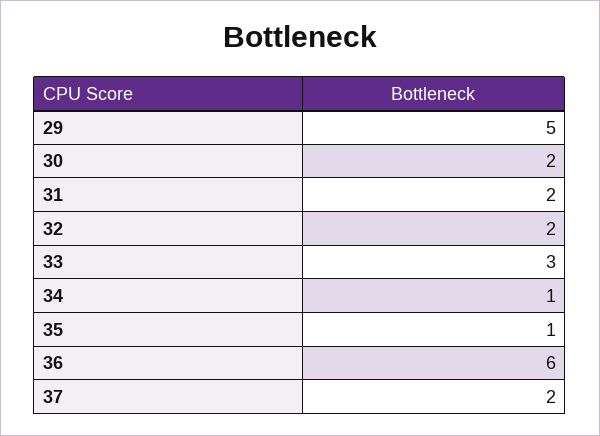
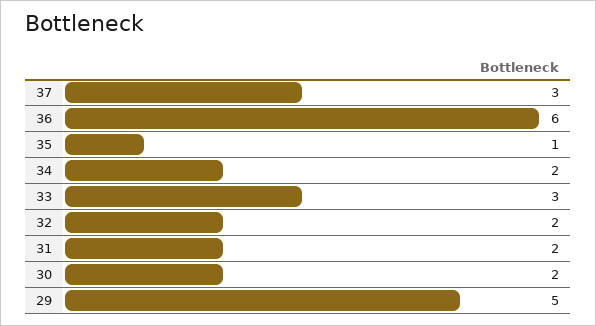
34: 1 -> 2
37: 2 -> 3

